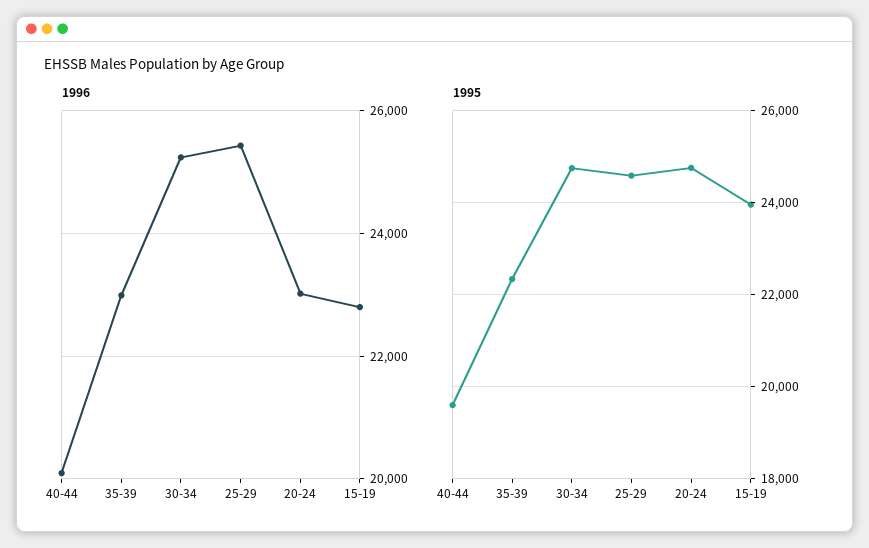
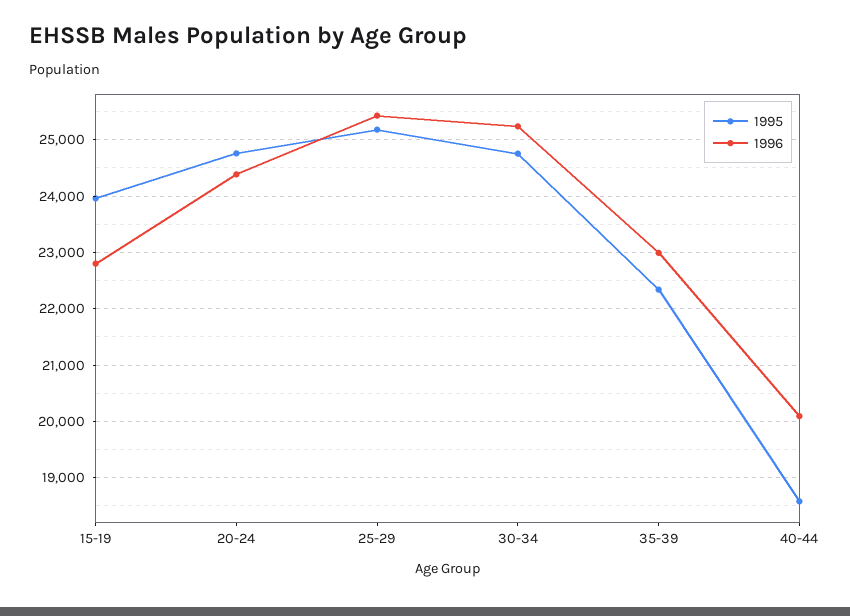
1996, 20-24: 23000 -> 24400
1995, 40-44: 19600 -> 18600
1995, 25-29: 24600 -> 25200

